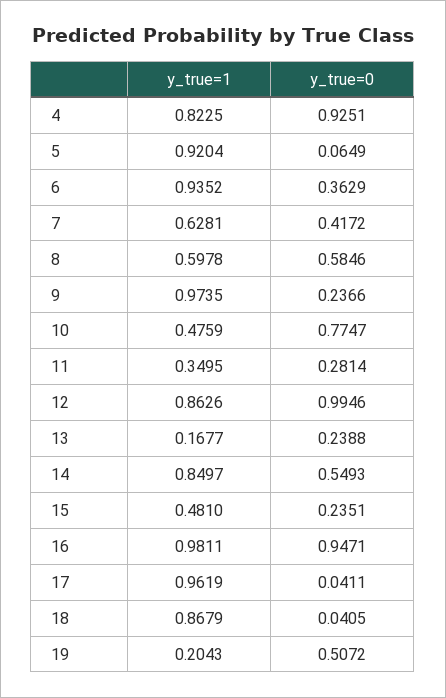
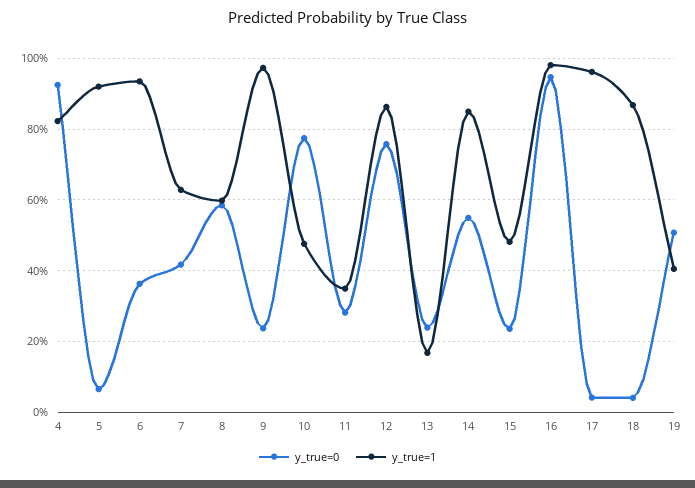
y_true=0, 12: 0.9946 -> 0.76
y_true=1, 19: 0.2043 -> 0.4

